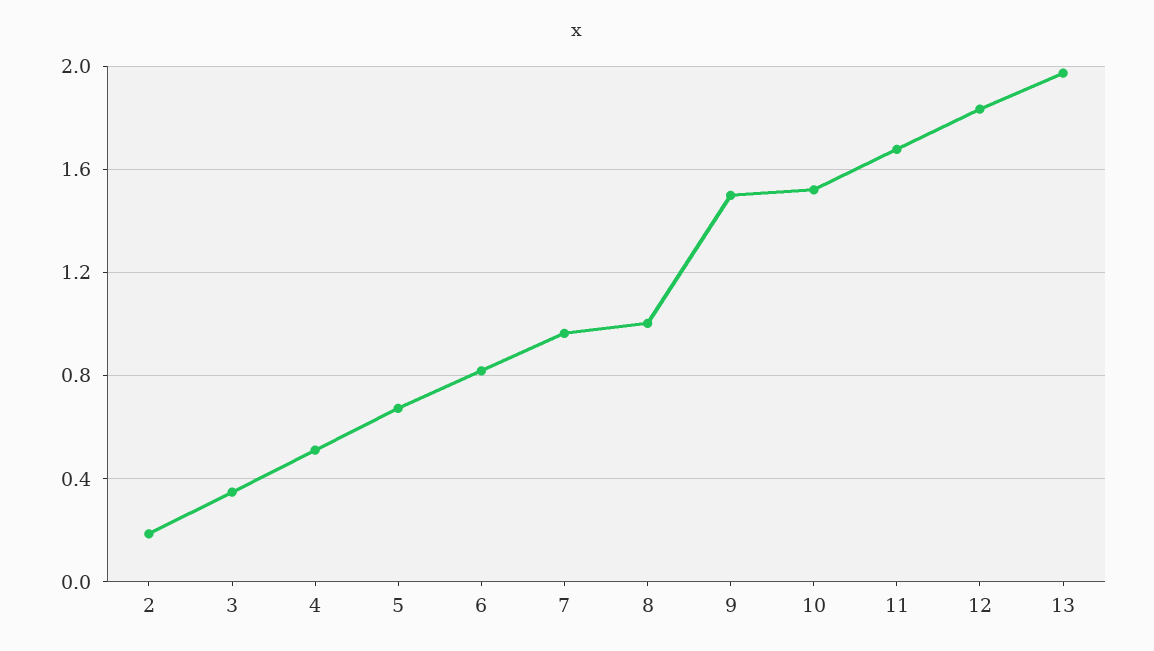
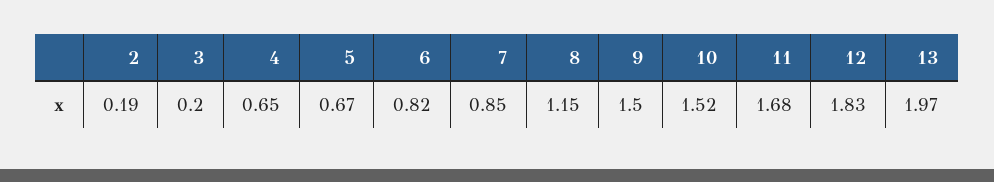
3: 0.35 -> 0.2
4: 0.5 -> 0.65
7: 0.95 -> 0.85
8: 1 -> 1.15

